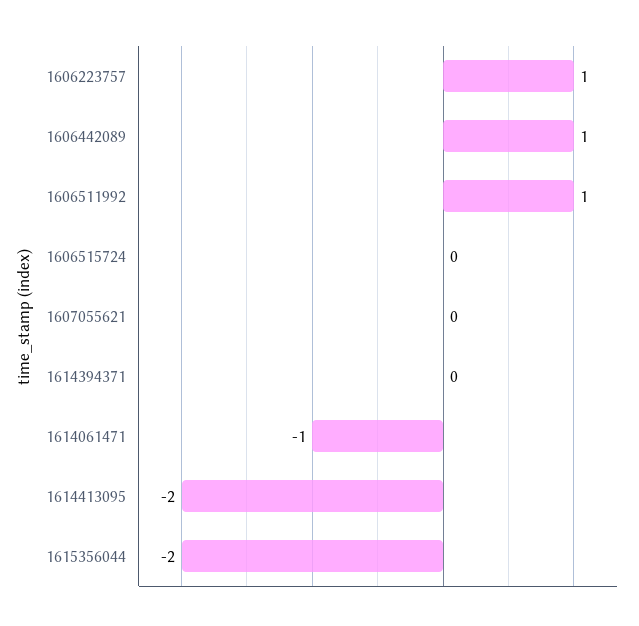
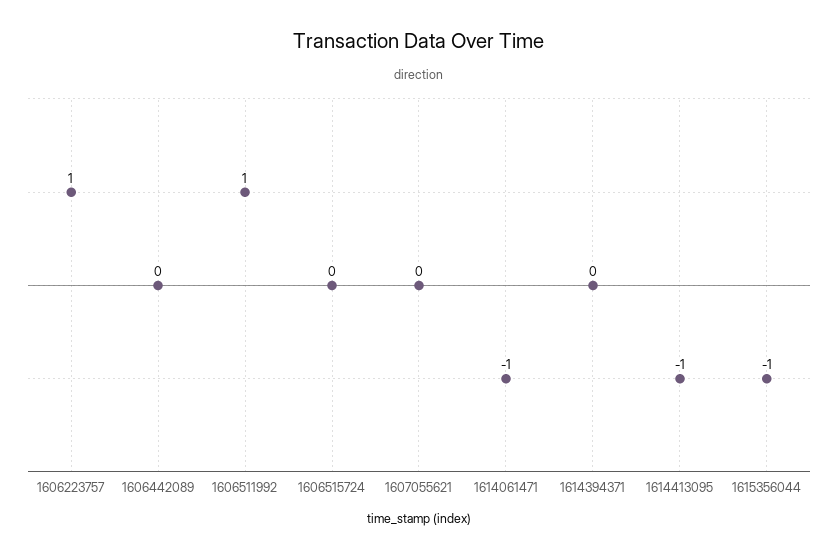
1606442089: 1 -> 0
1614413095: -2 -> -1
1615356044: -2 -> -1

